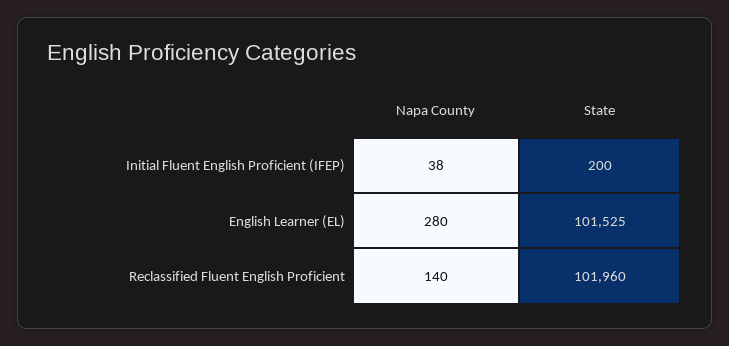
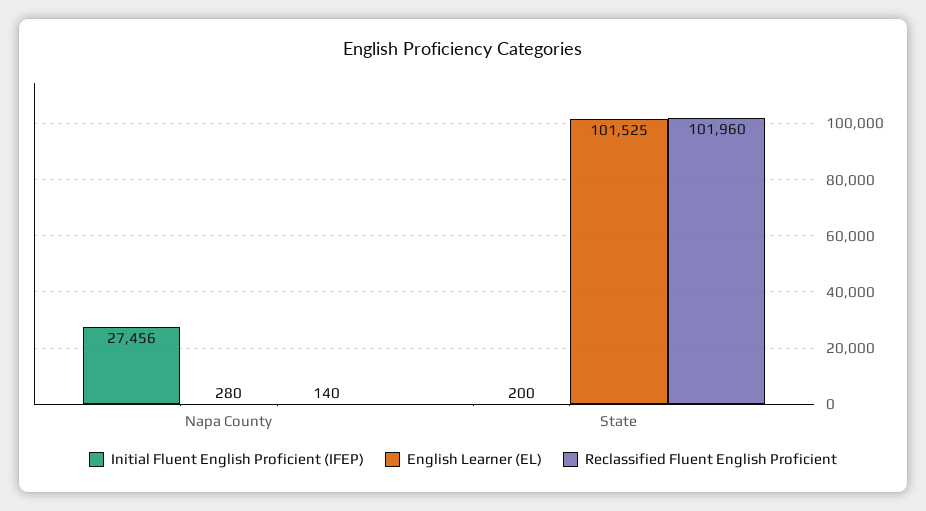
Initial Fluent English Proficient (IFEP), Napa County: 38 -> 27456

